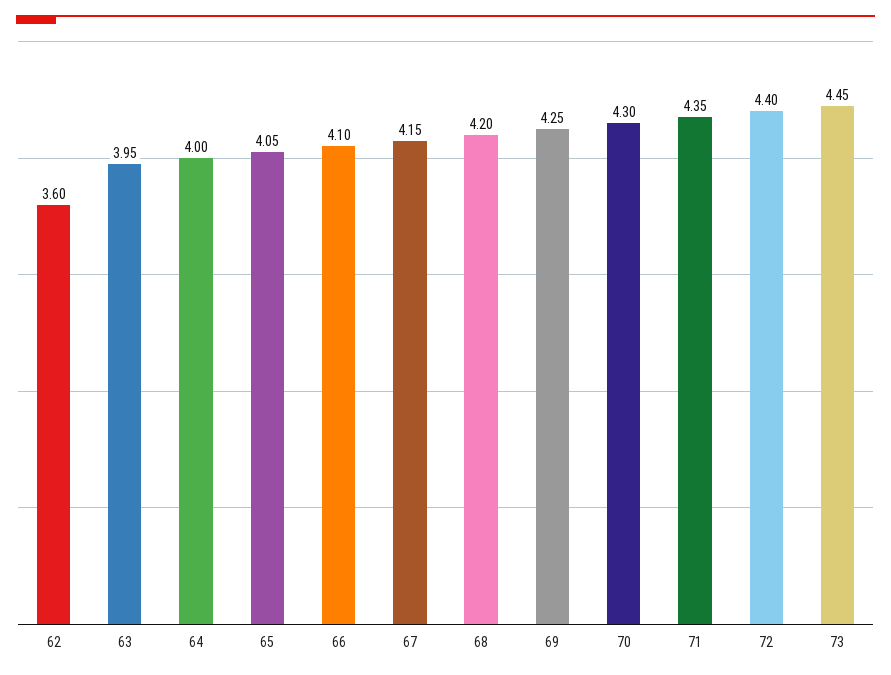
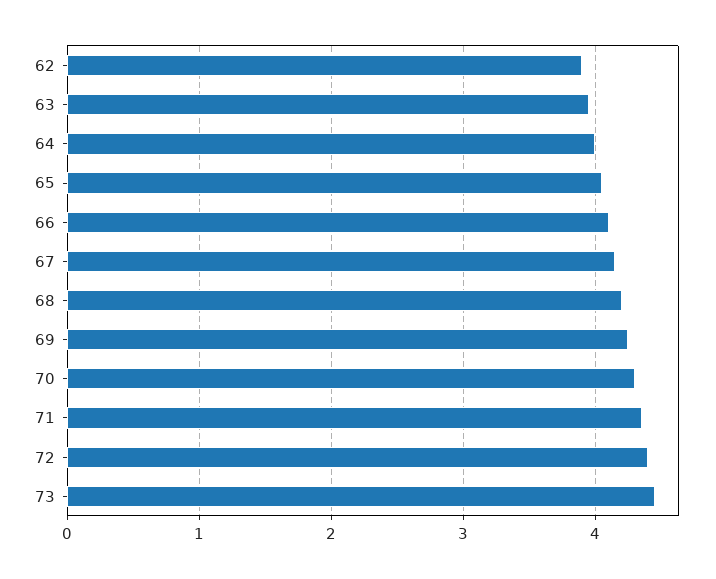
62: 3.6 -> 3.9

